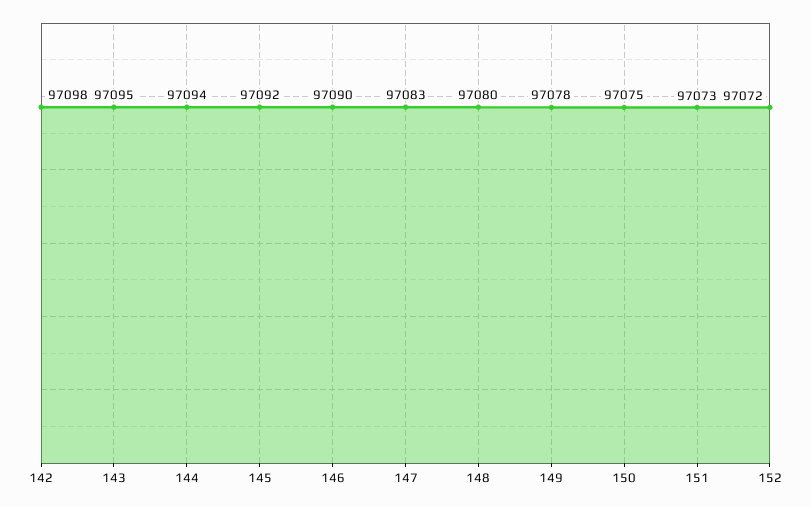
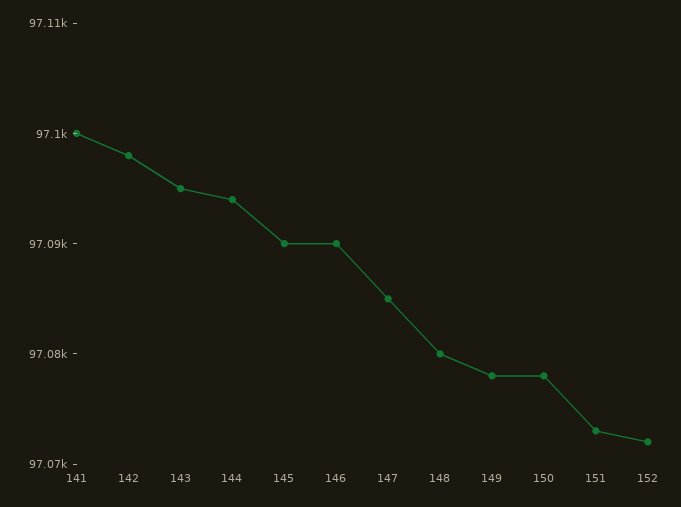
145: 97092 -> 97090
147: 97083 -> 97085
150: 97075 -> 97078
141: none -> 97100

